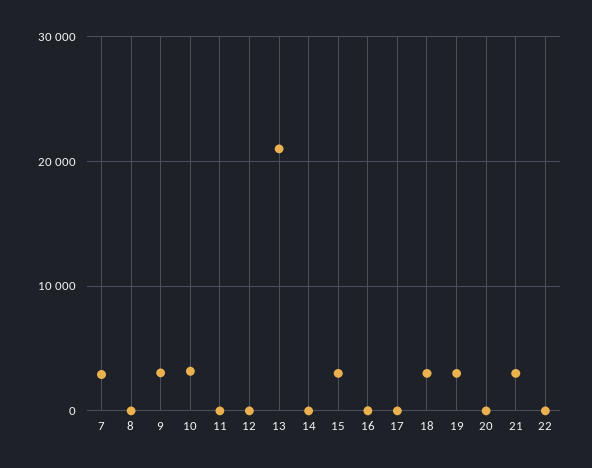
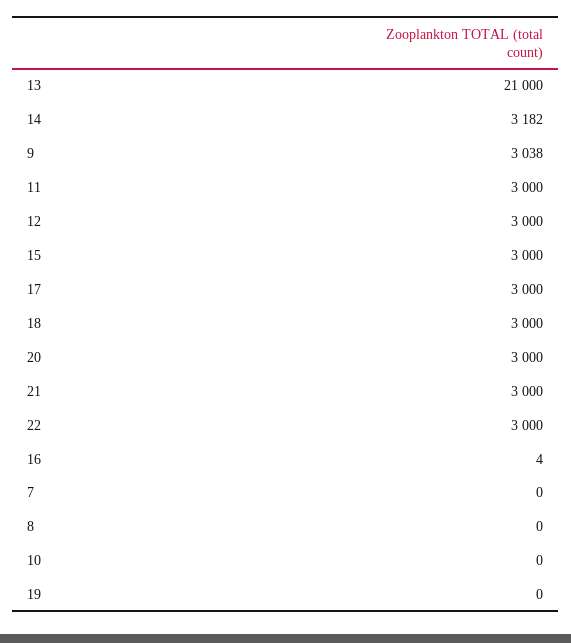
7: 3000 -> 0
10: 3000 -> 0
11: 0 -> 3000
12: 0 -> 3000
14: 0 -> 3182
17: 0 -> 3000
19: 3000 -> 0
20: 0 -> 3000
22: 0 -> 3000

